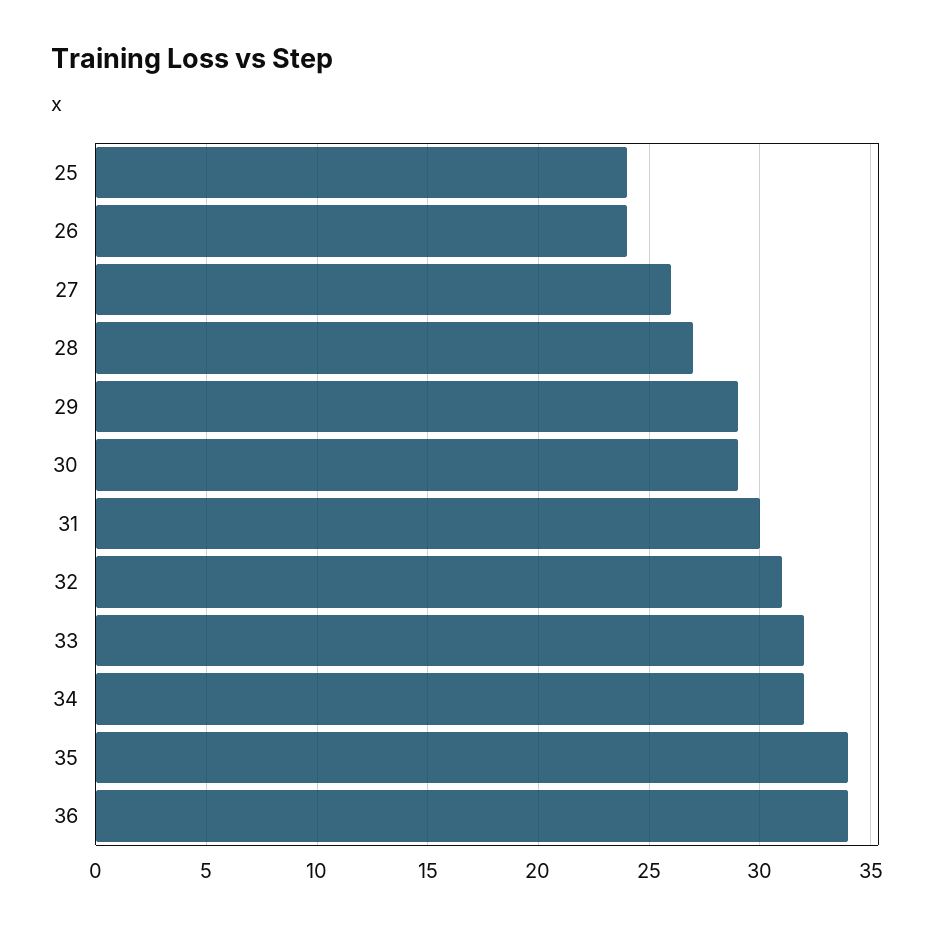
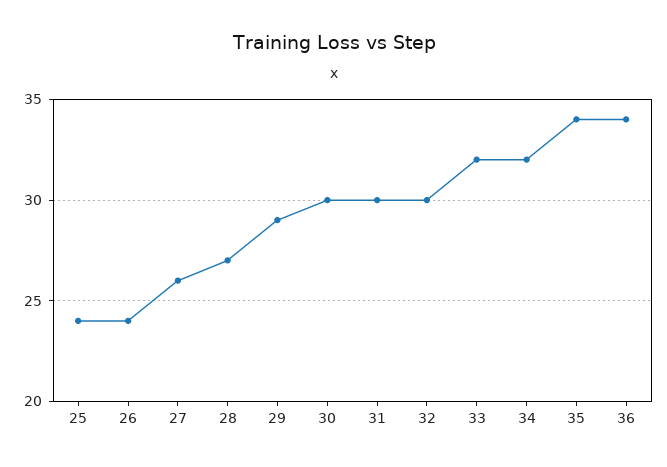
30: 29 -> 30
32: 31 -> 30

